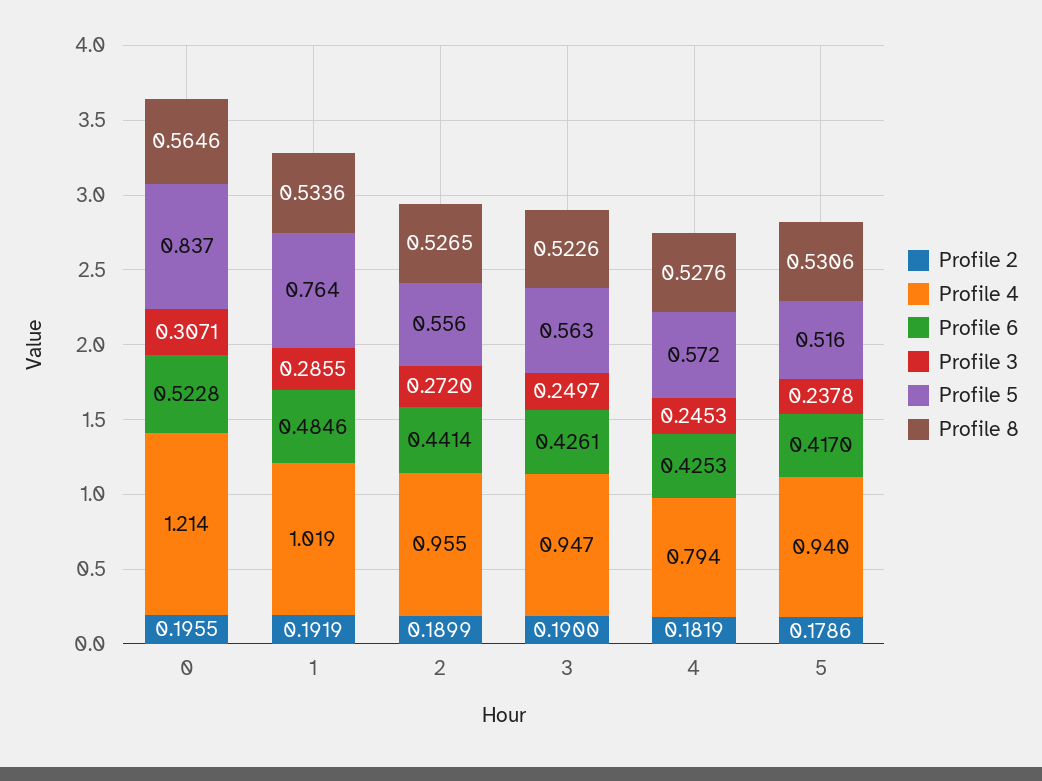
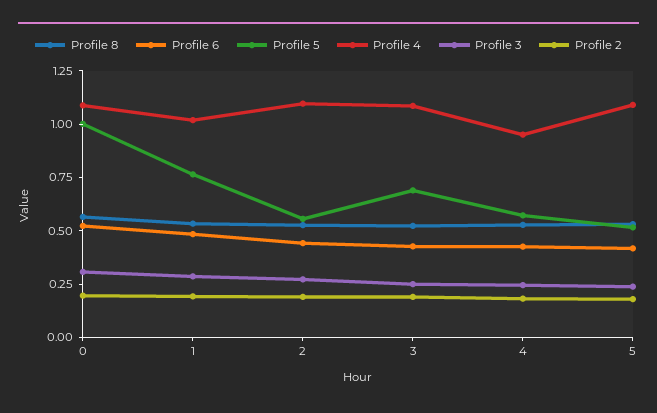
Profile 4, 0: 1.214 -> 1.1
Profile 5, 0: 0.837 -> 1
Profile 4, 2: 0.955 -> 1.1
Profile 4, 3: 0.947 -> 1.1
Profile 5, 3: 0.563 -> 0.7
Profile 4, 4: 0.794 -> 0.95
Profile 4, 5: 0.94 -> 1.1

